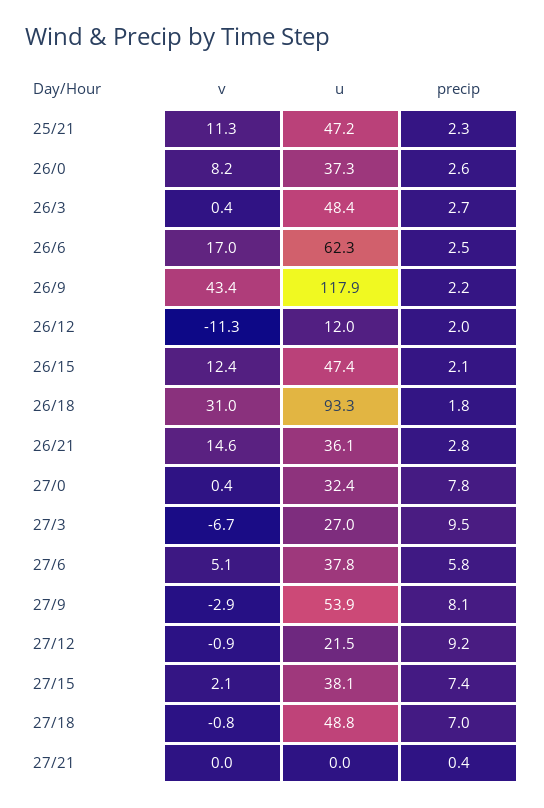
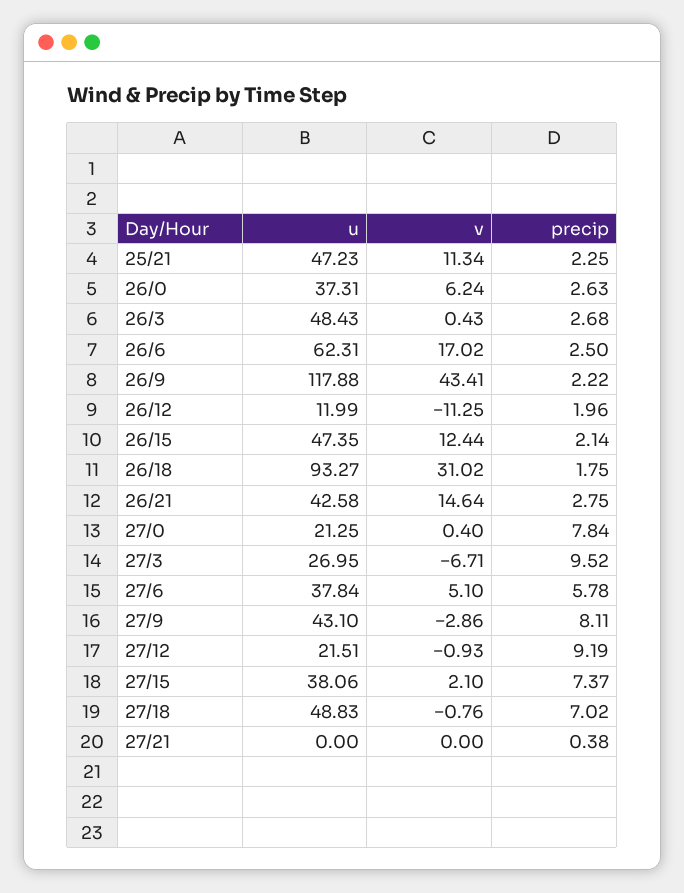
v, 26/0: 8.2 -> 6.24
u, 26/21: 36.1 -> 42.58
u, 27/0: 32.4 -> 21.25
u, 27/9: 53.9 -> 43.1

